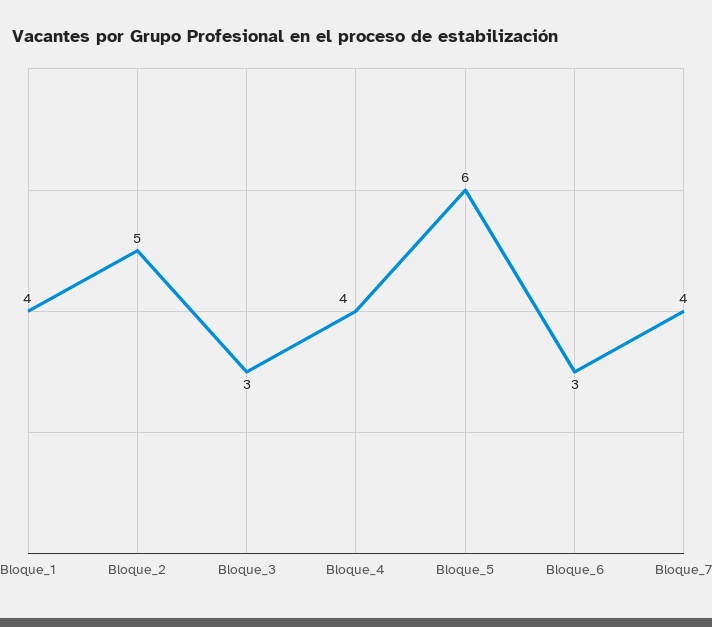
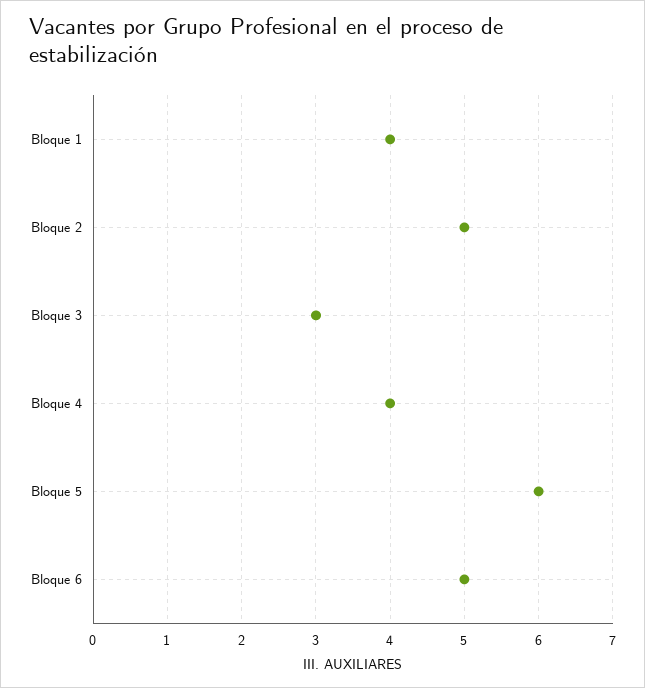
Bloque_6: 3 -> 5
Bloque_7: 4 -> none

